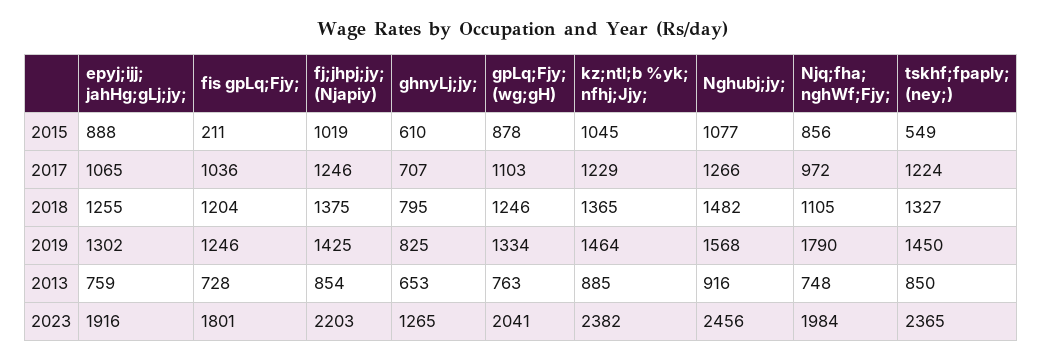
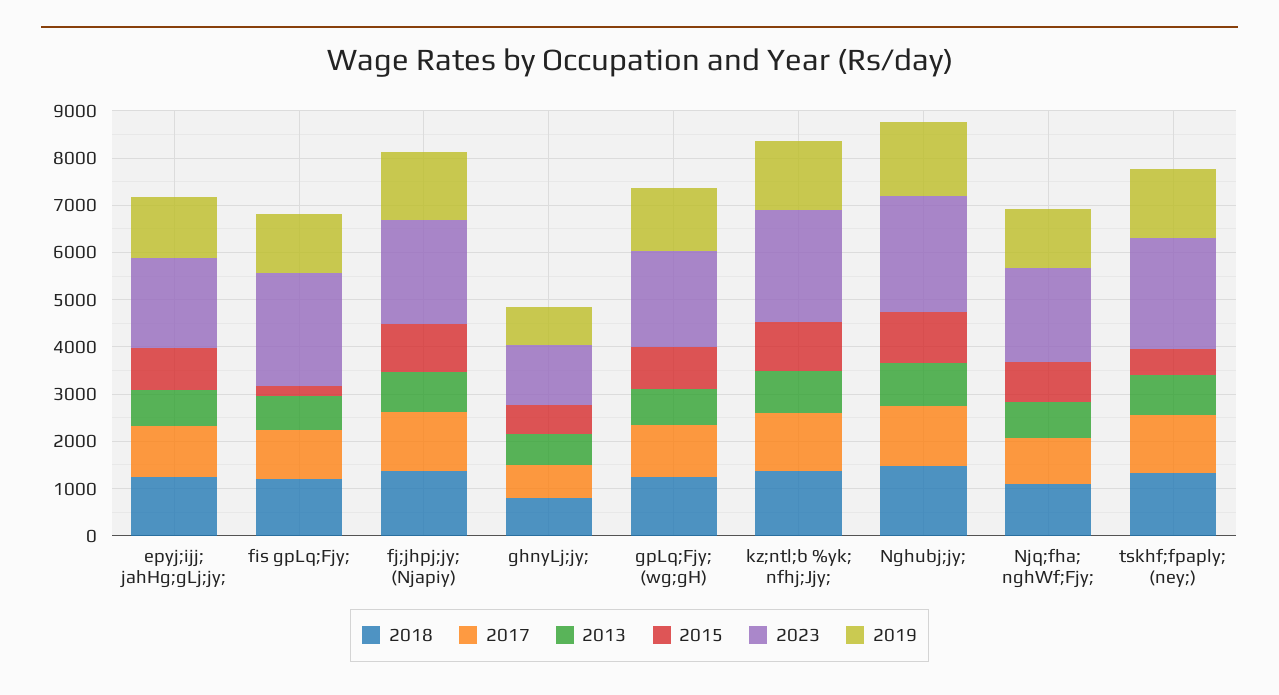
2019, Njq;fha; nghWf;Fjy;: 1790 -> 1200
2023, fis gpLq;Fjy;: 1801 -> 2400

